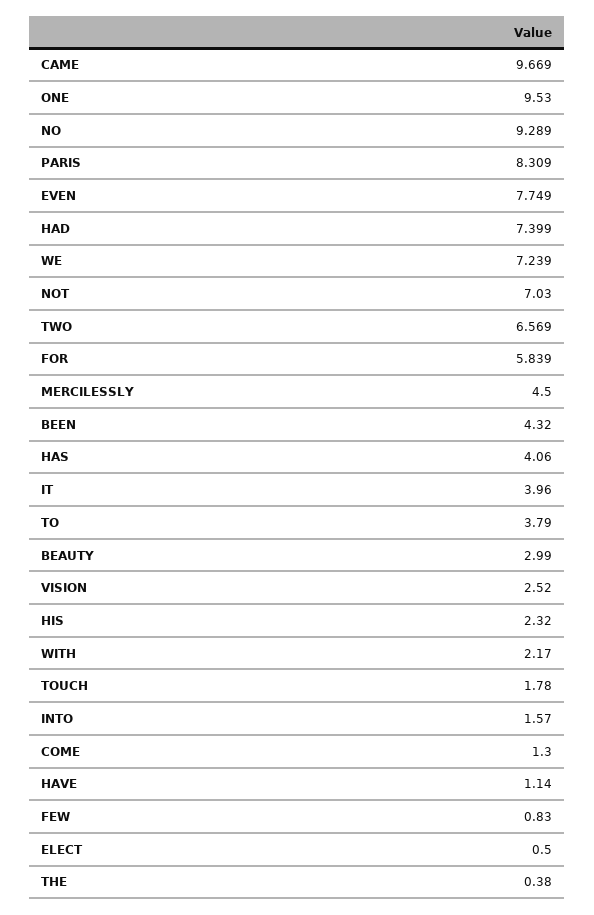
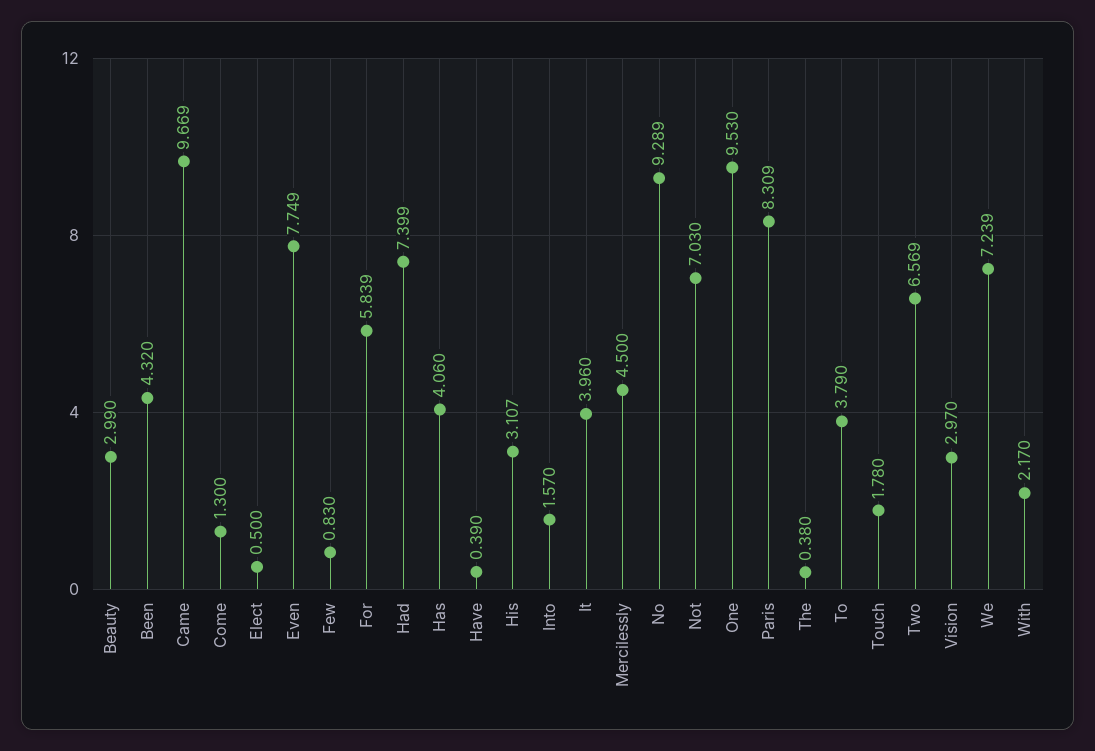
VISION: 2.52 -> 2.97
HIS: 2.32 -> 3.107
HAVE: 1.14 -> 0.39

